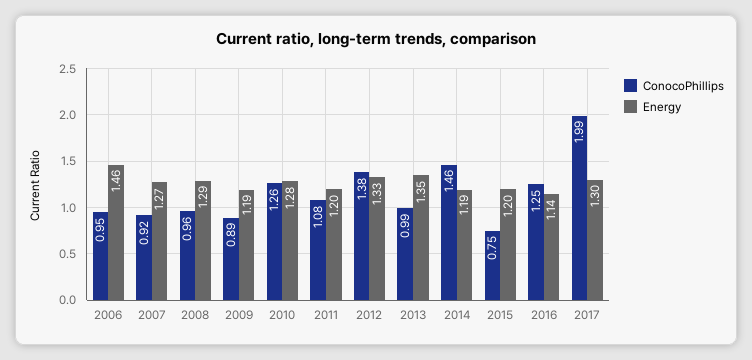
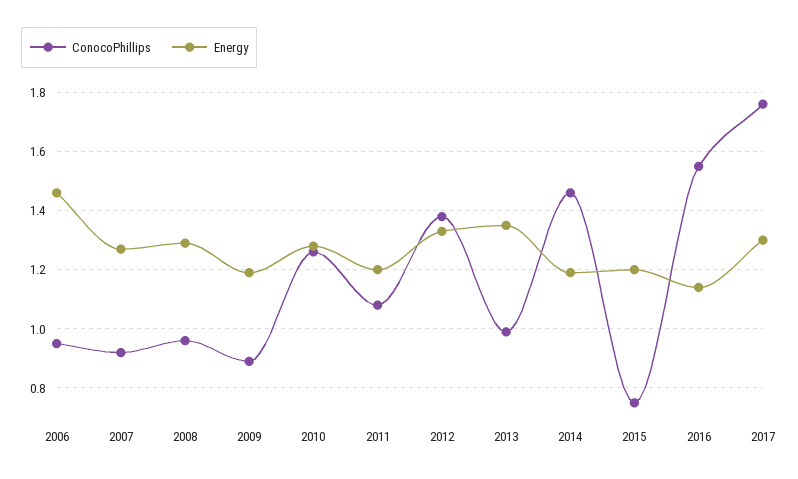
ConocoPhillips, 2016: 1.25 -> 1.55
ConocoPhillips, 2017: 1.99 -> 1.75

